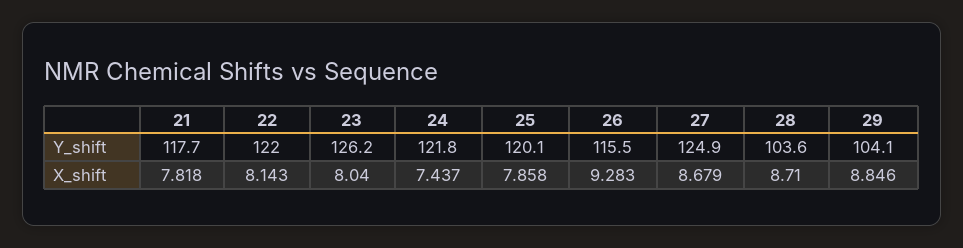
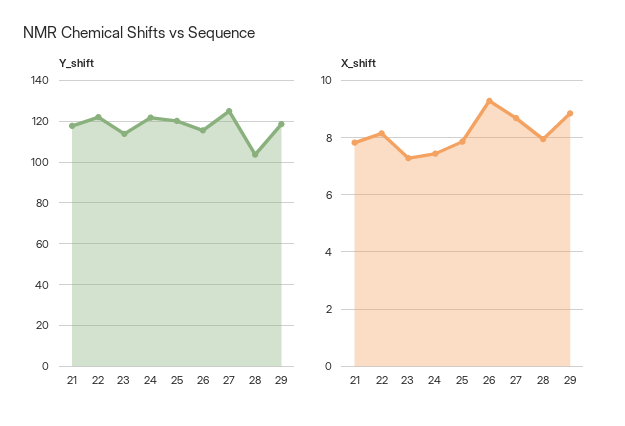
Y_shift, 23: 126.2 -> 115
Y_shift, 29: 104.1 -> 120
X_shift, 23: 8.04 -> 7.25
X_shift, 28: 8.71 -> 8

